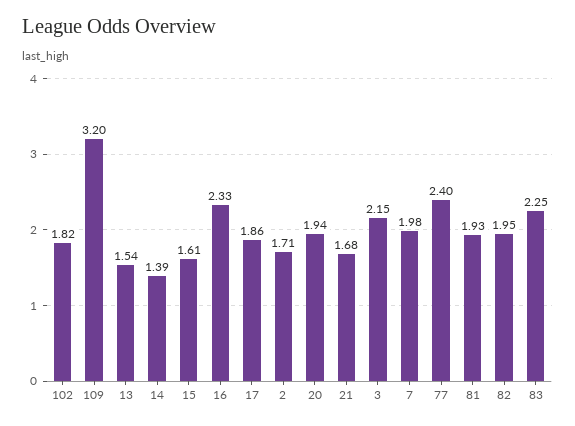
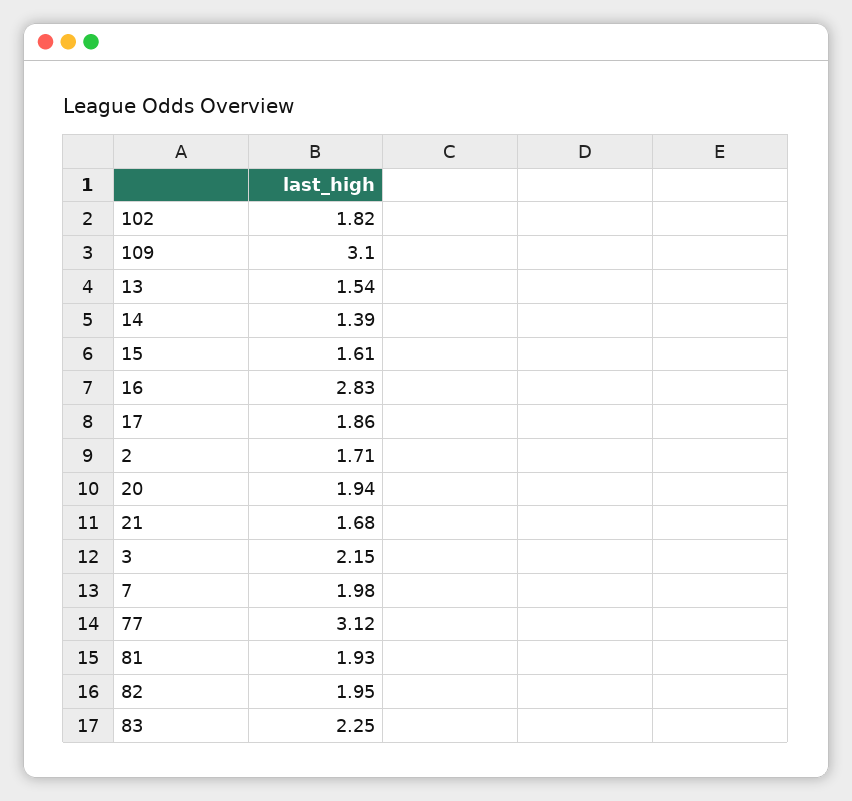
109: 3.2 -> 3.1
16: 2.33 -> 2.83
77: 2.4 -> 3.12

